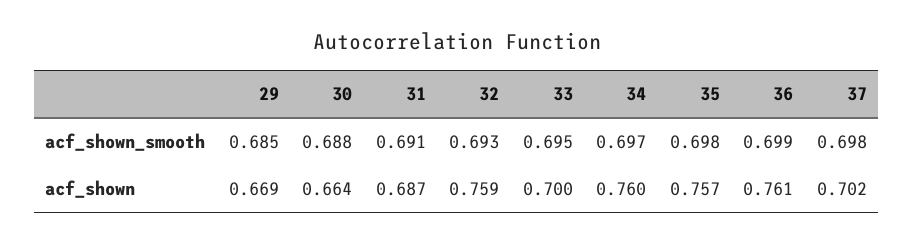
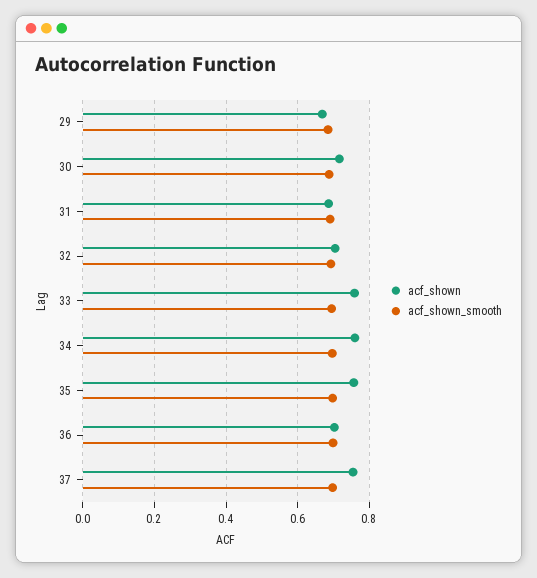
acf_shown, 30: 0.664 -> 0.72
acf_shown, 32: 0.759 -> 0.7
acf_shown, 33: 0.7 -> 0.76
acf_shown, 36: 0.761 -> 0.7
acf_shown, 37: 0.702 -> 0.76

